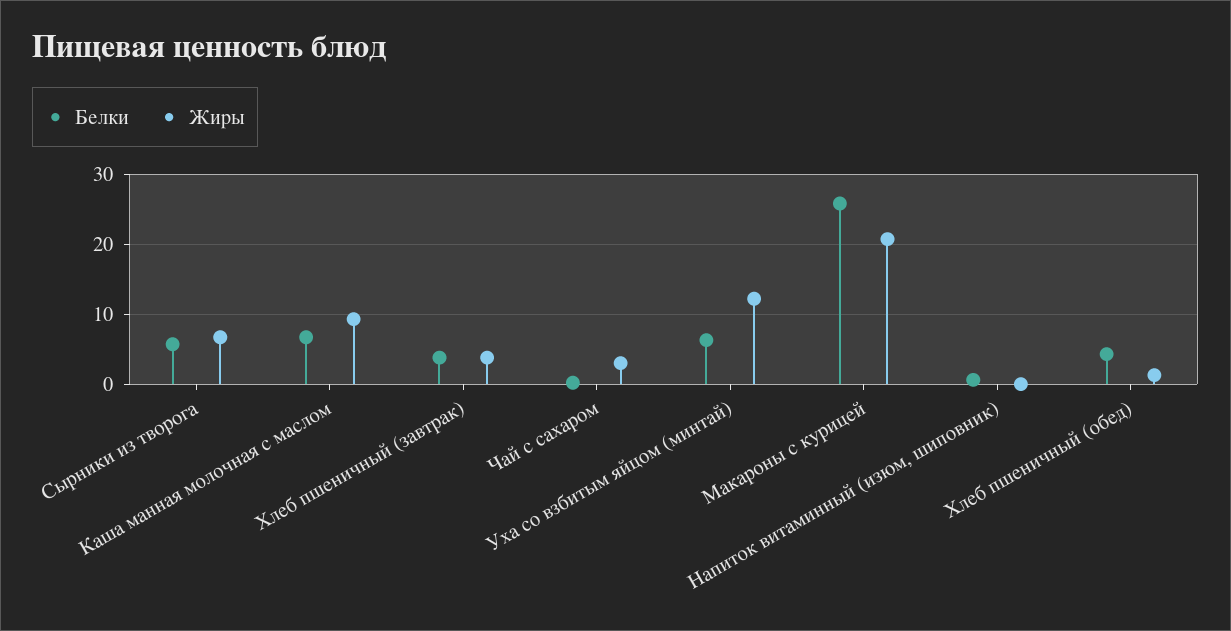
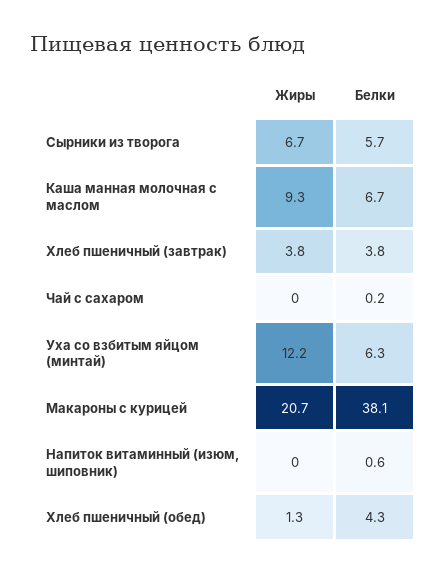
Жиры, Чай с сахаром: 3 -> 0
Белки, Макароны с курицей: 26 -> 38.1

